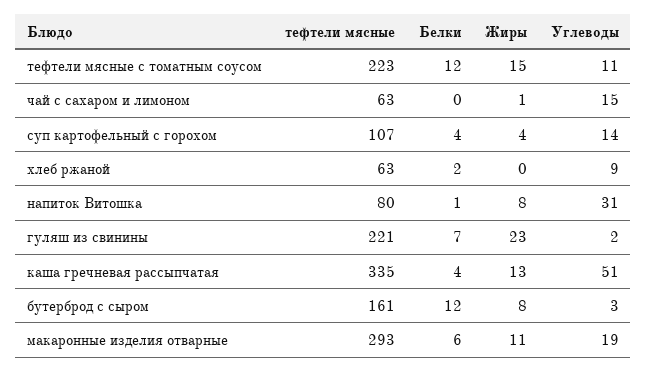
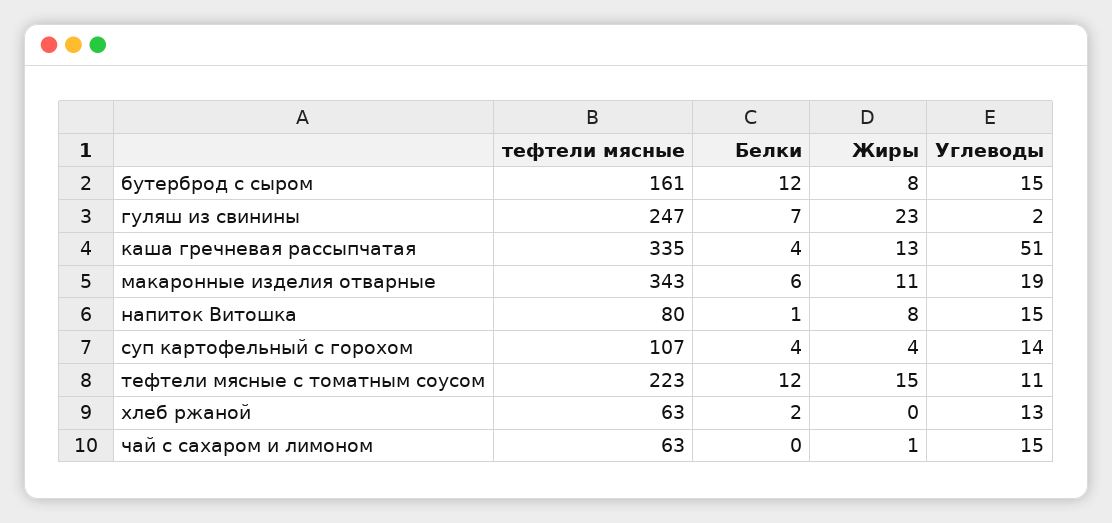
Углеводы, хлеб ржаной: 9 -> 13
Углеводы, напиток Витошка: 31 -> 15
тефтели мясные, гуляш из свинины: 221 -> 247
Углеводы, бутерброд с сыром: 3 -> 15
тефтели мясные, макаронные изделия отварные: 293 -> 343

